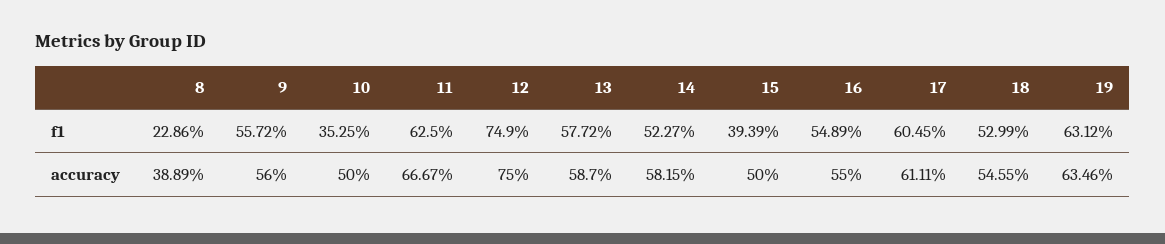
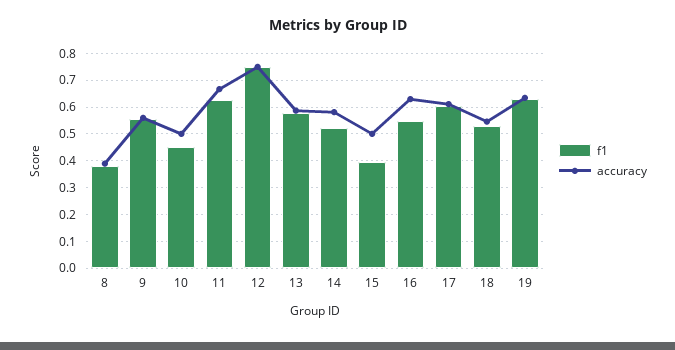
f1, 8: 0.2286 -> 0.375
f1, 10: 0.3525 -> 0.45
accuracy, 16: 0.55 -> 0.625

